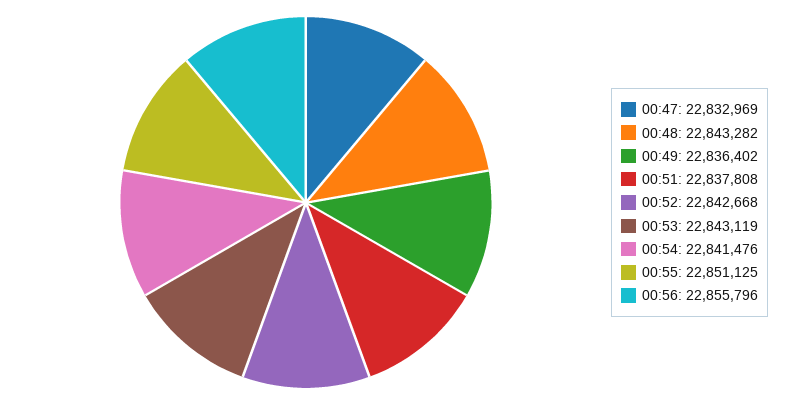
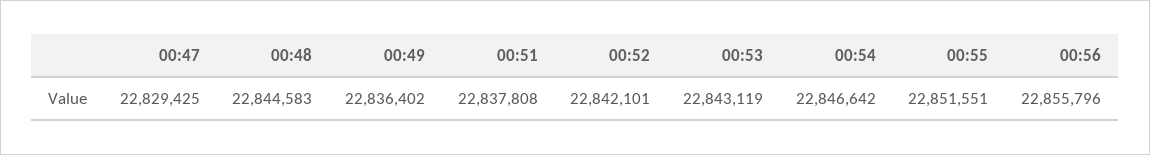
00:47: 22832969 -> 22829425
00:48: 22843282 -> 22844583
00:52: 22842668 -> 22842101
00:54: 22841476 -> 22846642
00:55: 22851125 -> 22851551

